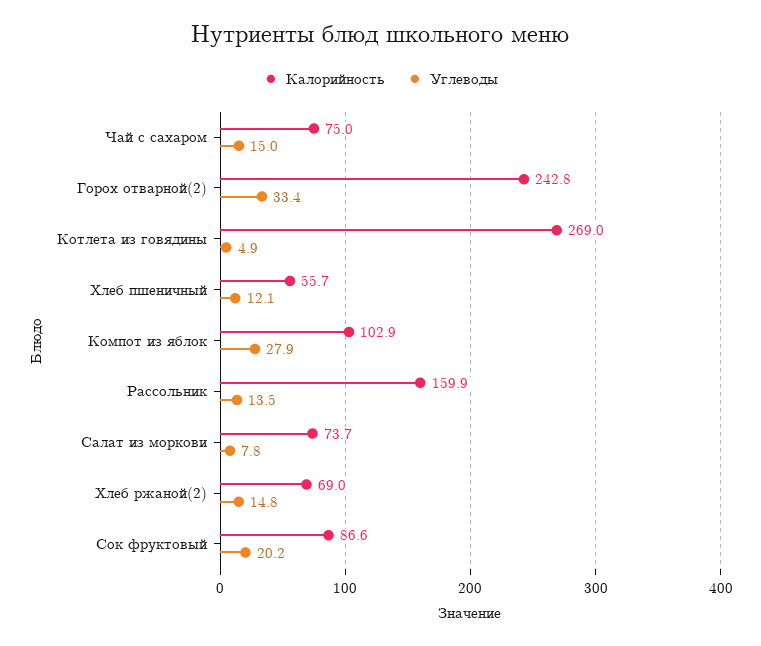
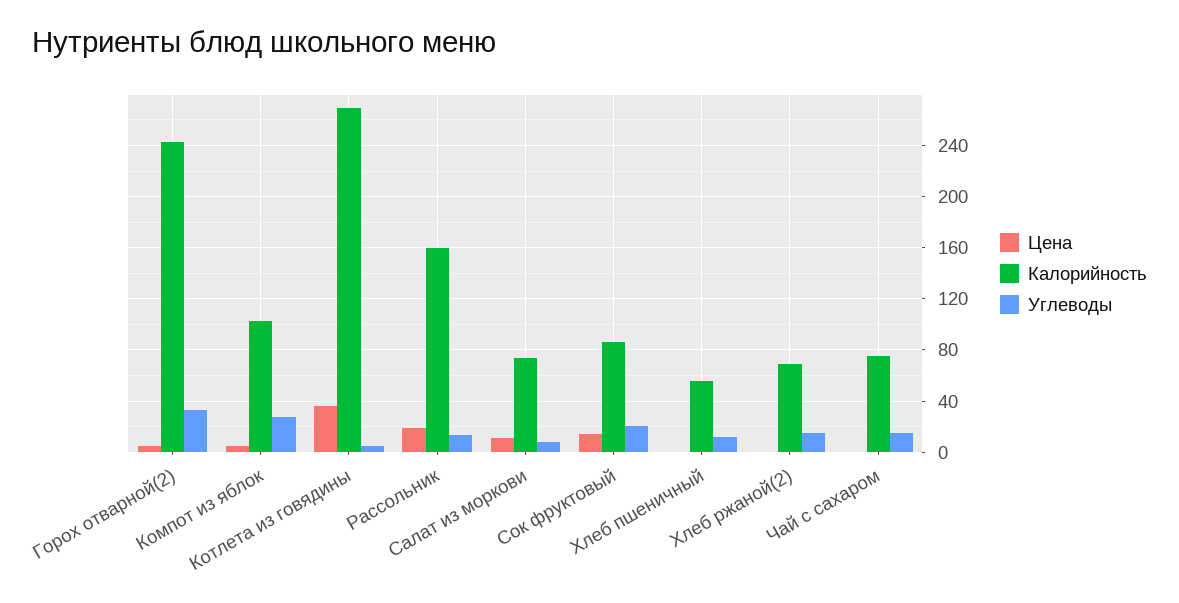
Цена, Горох отварной(2): none -> 5
Цена, Компот из яблок: none -> 5
Цена, Котлета из говядины: none -> 35
Цена, Рассольник: none -> 20
Цена, Салат из моркови: none -> 10
Цена, Сок фруктовый: none -> 15
Цена, Хлеб пшеничный: none -> 0
Цена, Хлеб ржаной(2): none -> 0
Цена, Чай с сахаром: none -> 0

